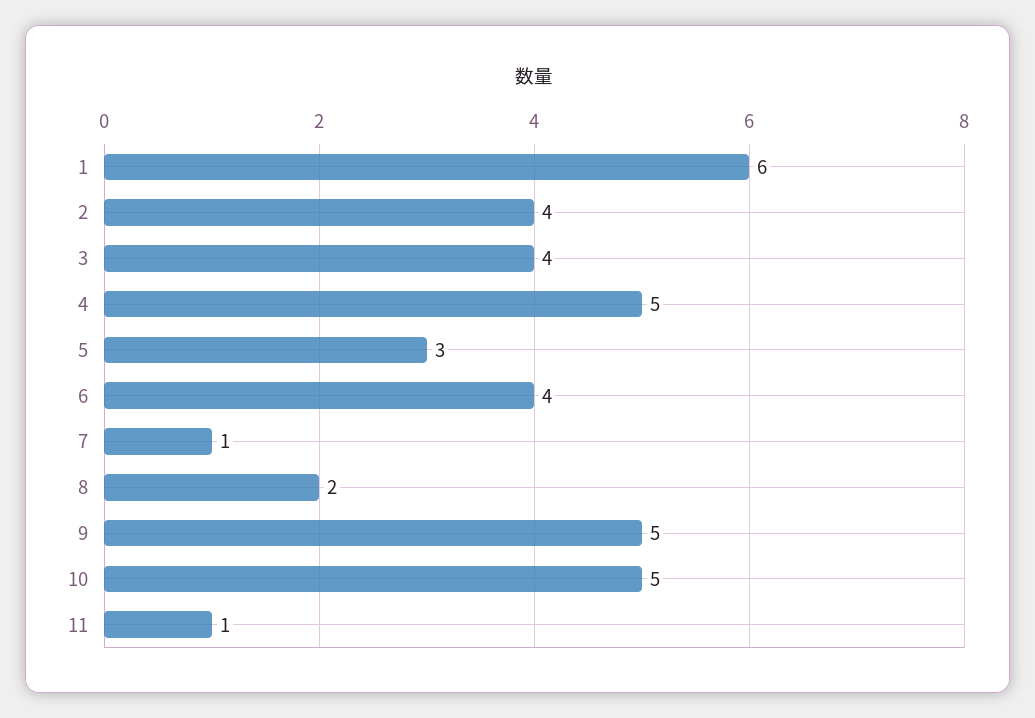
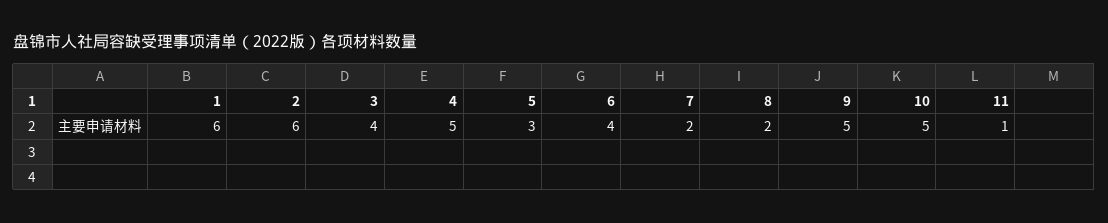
2: 4 -> 6
7: 1 -> 2

